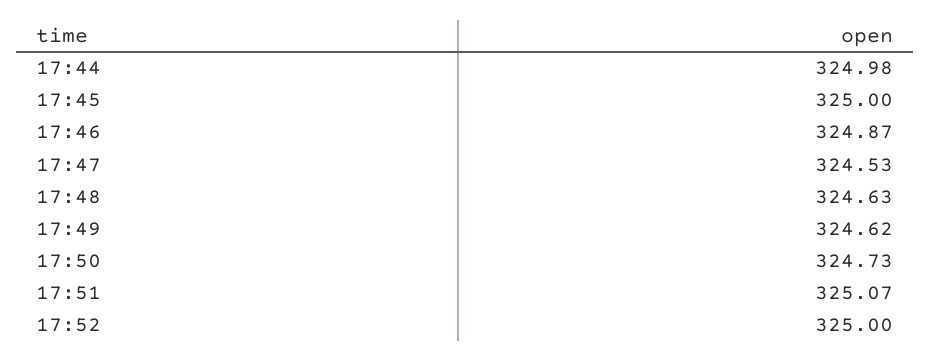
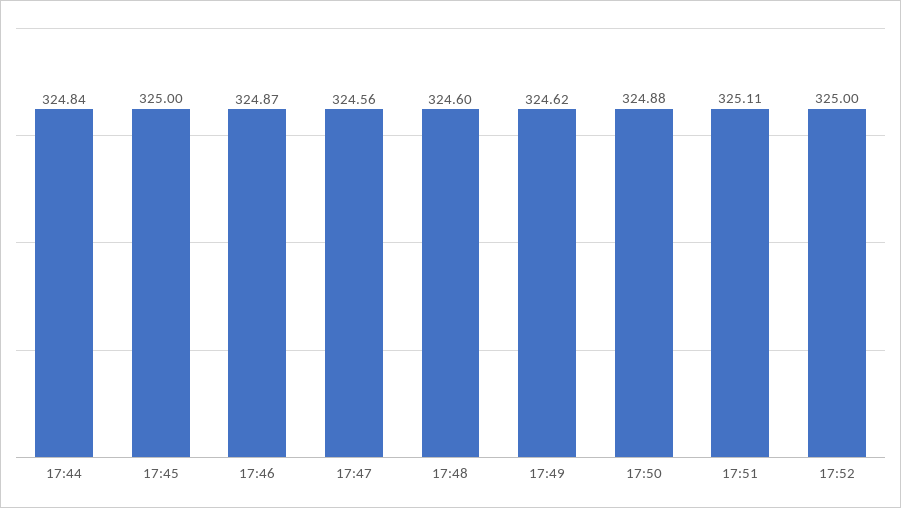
17:44: 324.98 -> 324.84
17:47: 324.53 -> 324.56
17:48: 324.63 -> 324.6
17:50: 324.73 -> 324.88
17:51: 325.07 -> 325.11

